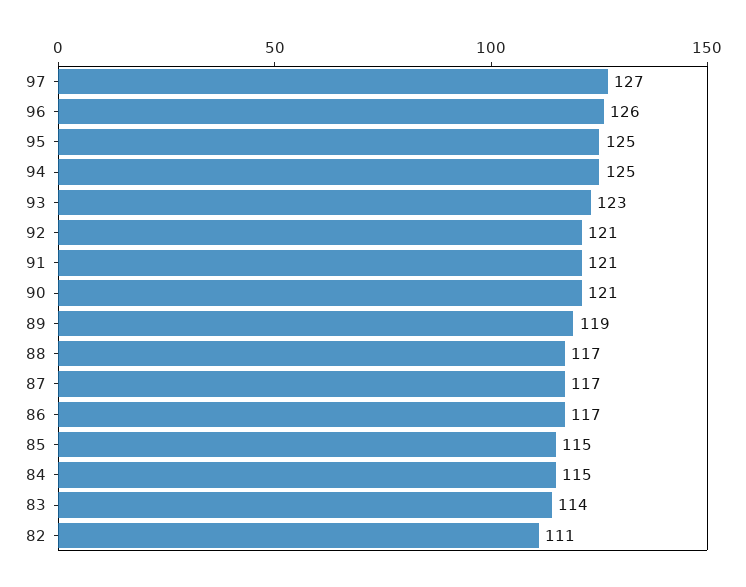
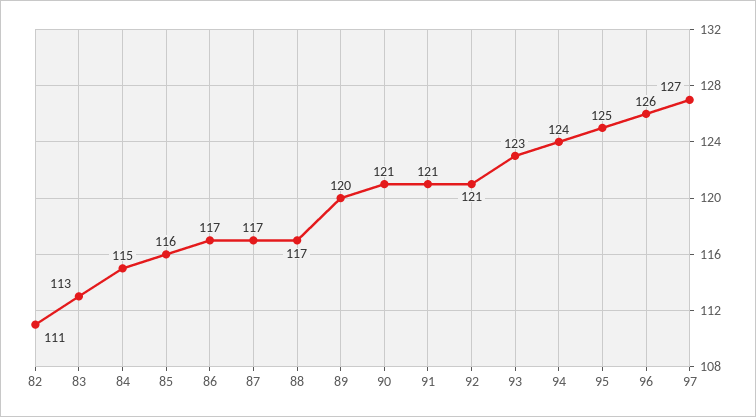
94: 125 -> 124
89: 119 -> 120
85: 115 -> 116
83: 114 -> 113

